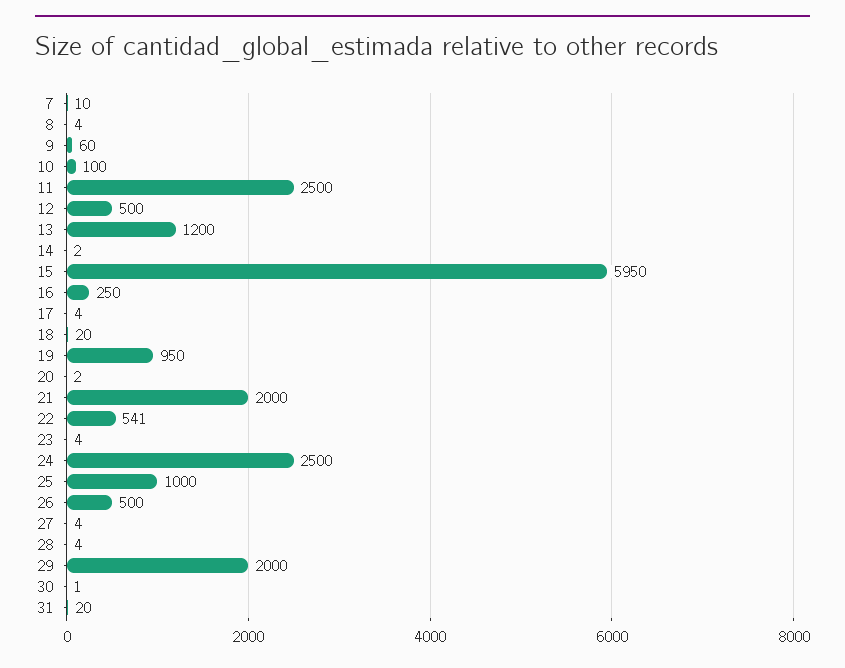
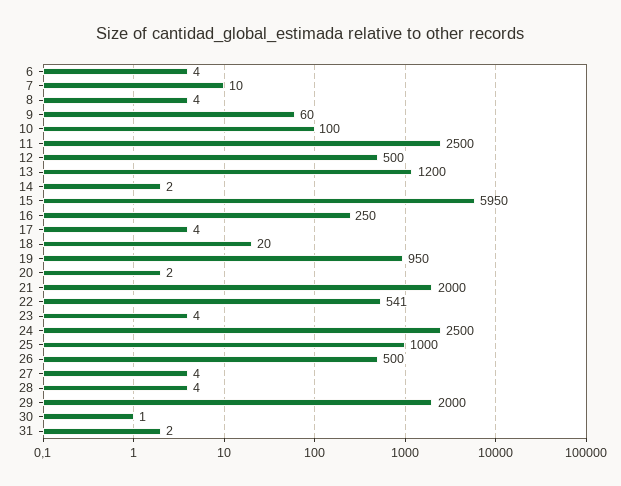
31: 20 -> 2
6: none -> 4

